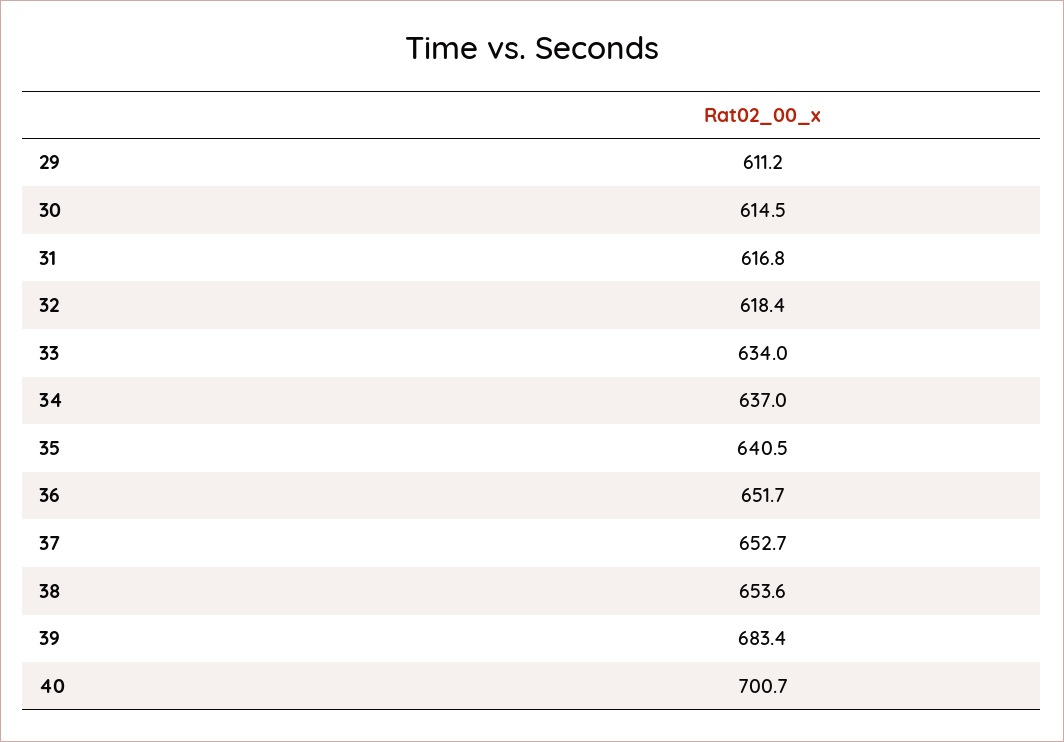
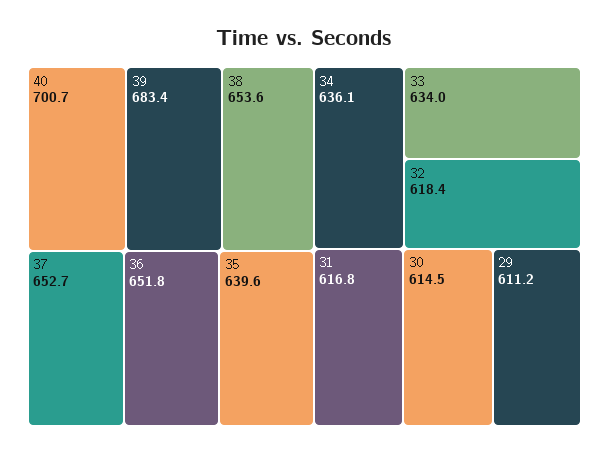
34: 637 -> 636.1
35: 640.5 -> 639.6
36: 651.7 -> 651.8

